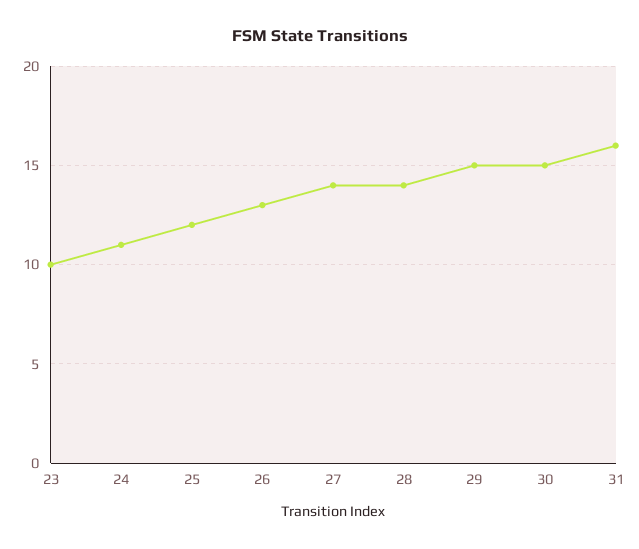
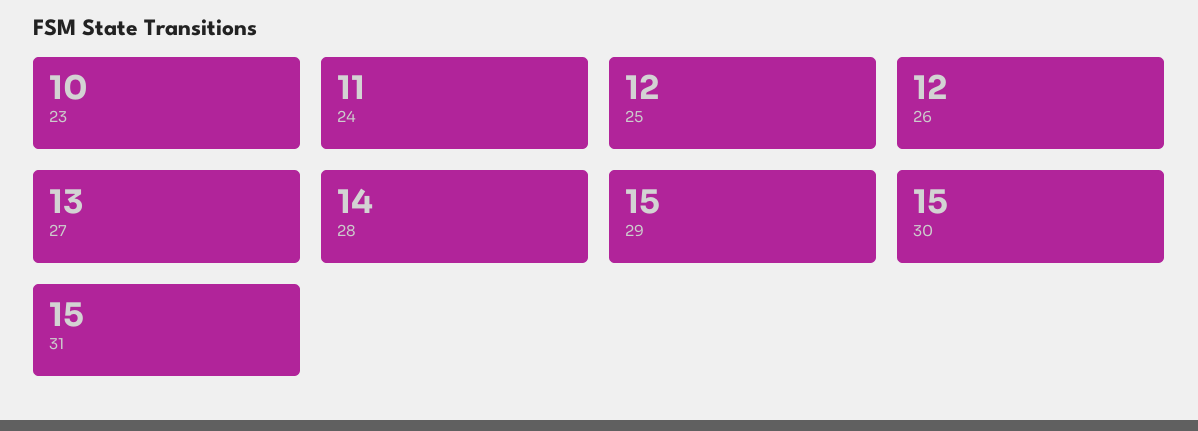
26: 13 -> 12
27: 14 -> 13
31: 16 -> 15

